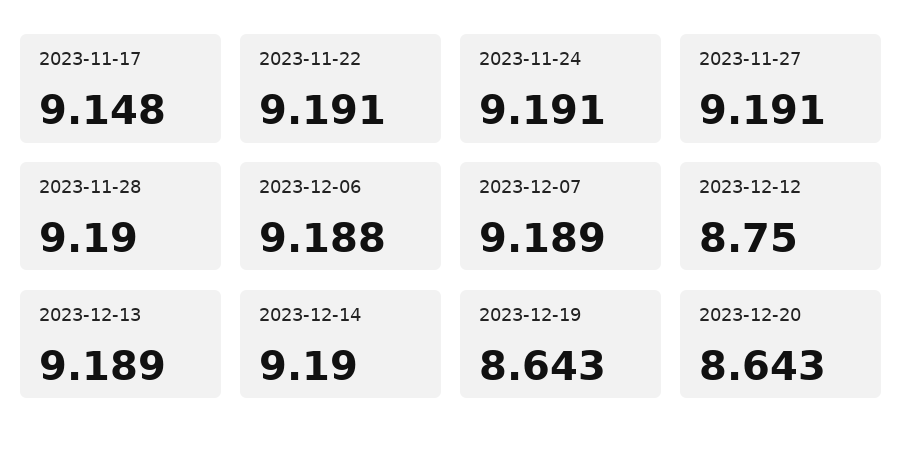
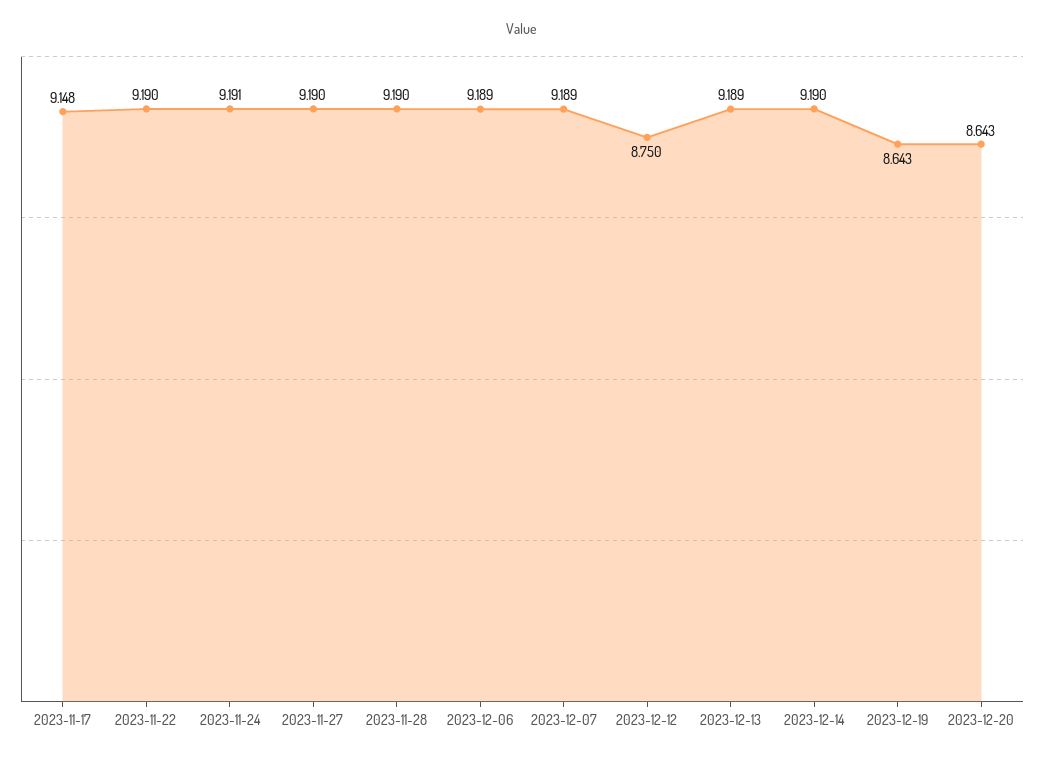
2023-11-22: 9.191 -> 9.19
2023-11-27: 9.191 -> 9.19
2023-12-06: 9.188 -> 9.189

